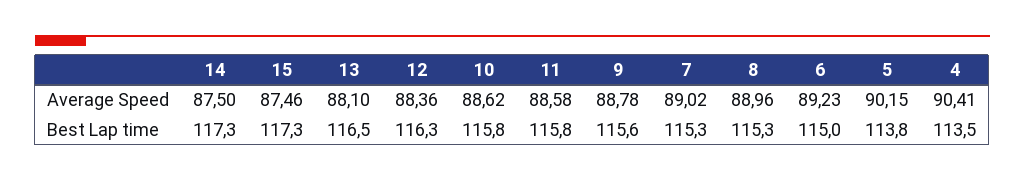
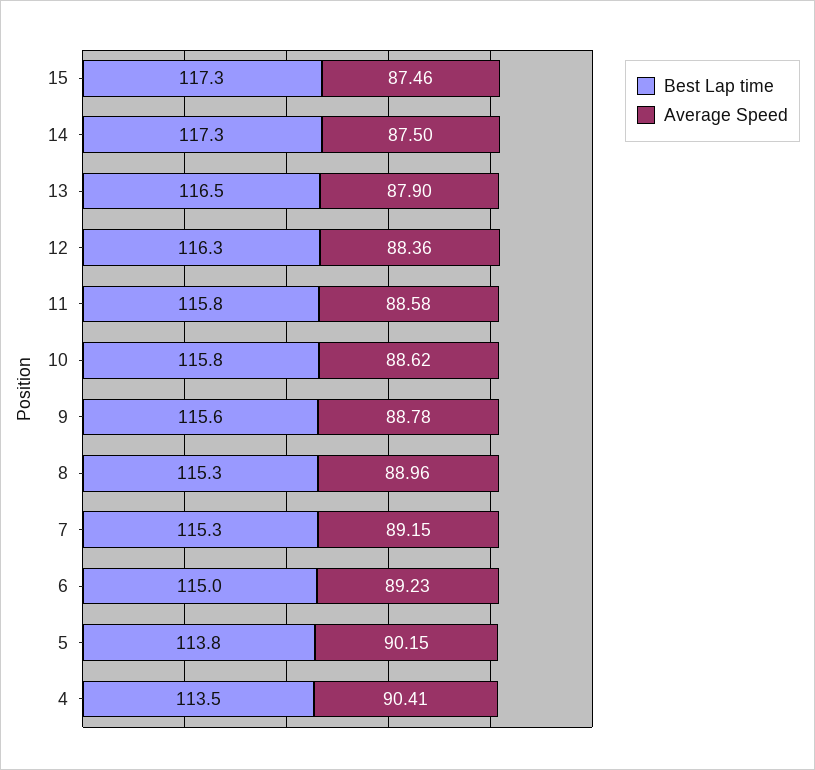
Average Speed, 13: 88.1 -> 87.9
Average Speed, 7: 89.02 -> 89.15

